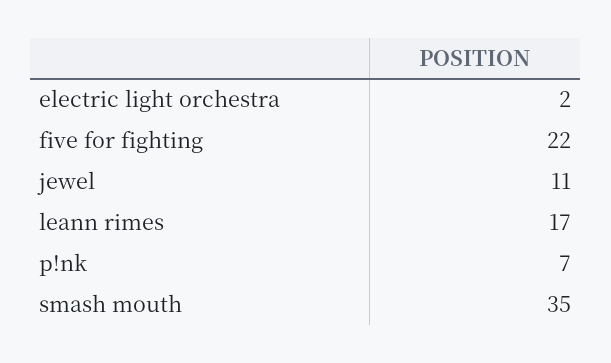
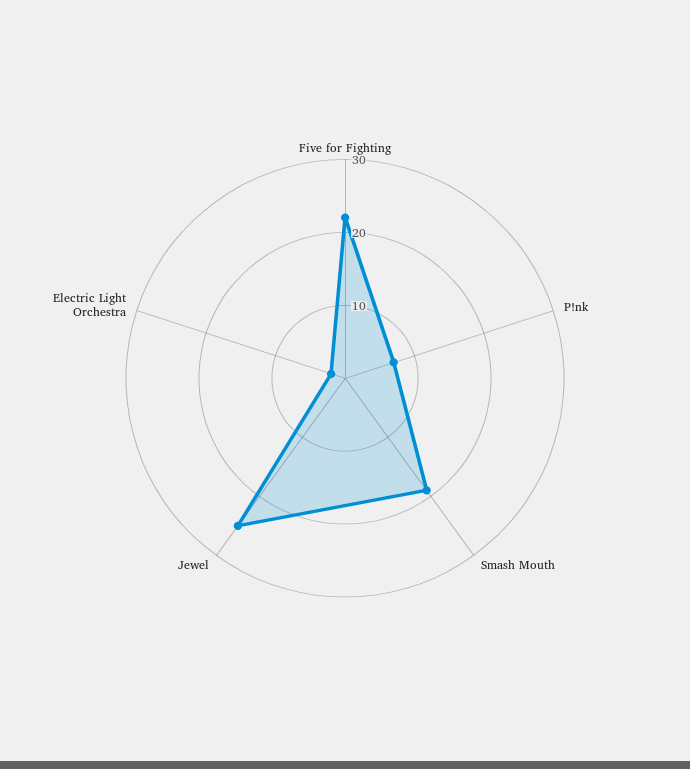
jewel: 11 -> 25
leann rimes: 17 -> none
smash mouth: 35 -> 20

